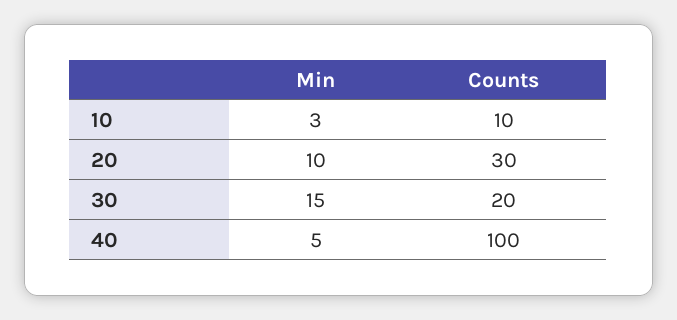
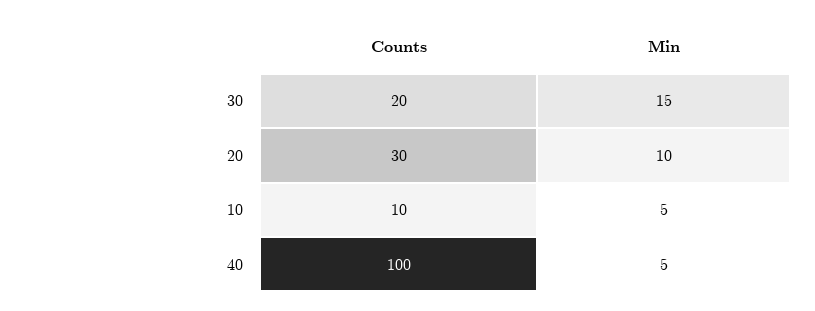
Min, 10: 3 -> 5

